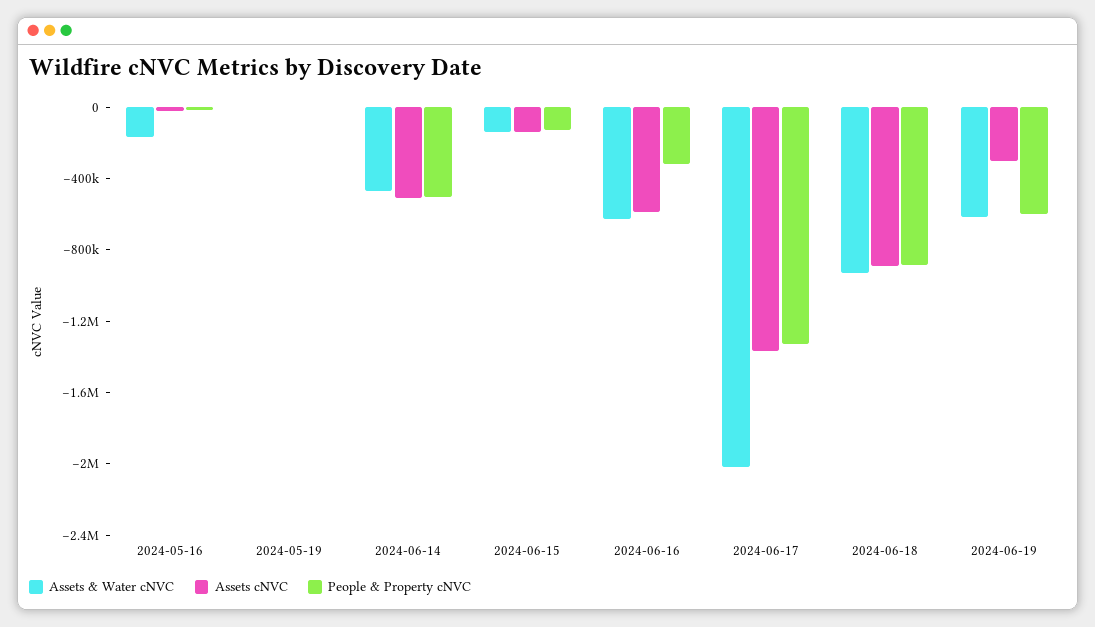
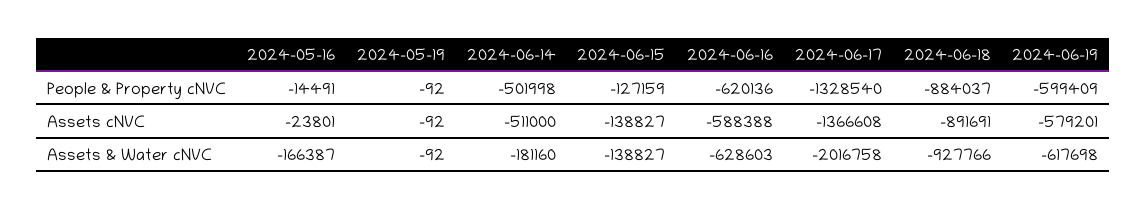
Assets & Water cNVC, 2024-06-14: -500000 -> -181160
People & Property cNVC, 2024-06-16: -300000 -> -620136
Assets cNVC, 2024-06-19: -300000 -> -579201

